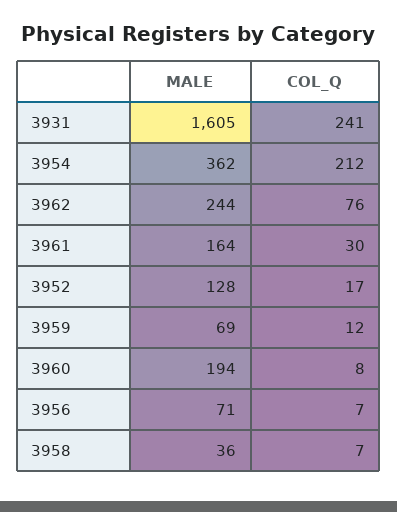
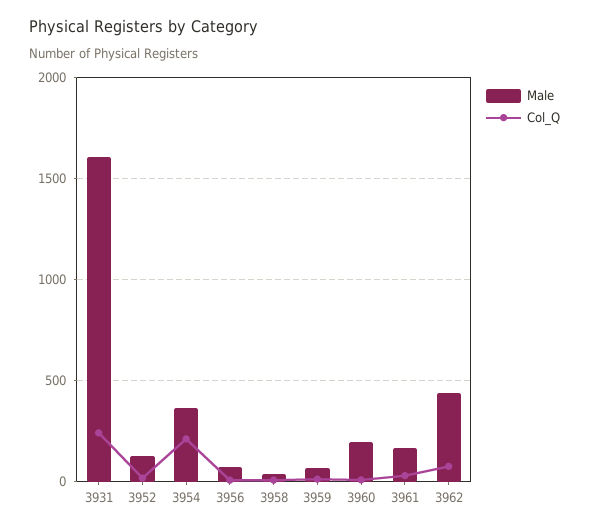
MALE, 3962: 244 -> 450

